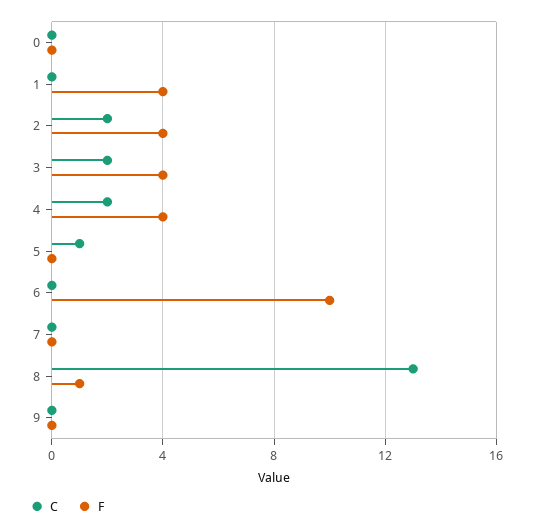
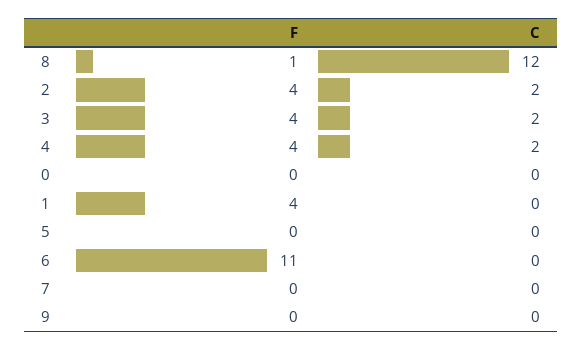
C, 5: 1 -> 0
F, 6: 10 -> 11
C, 8: 13 -> 12

